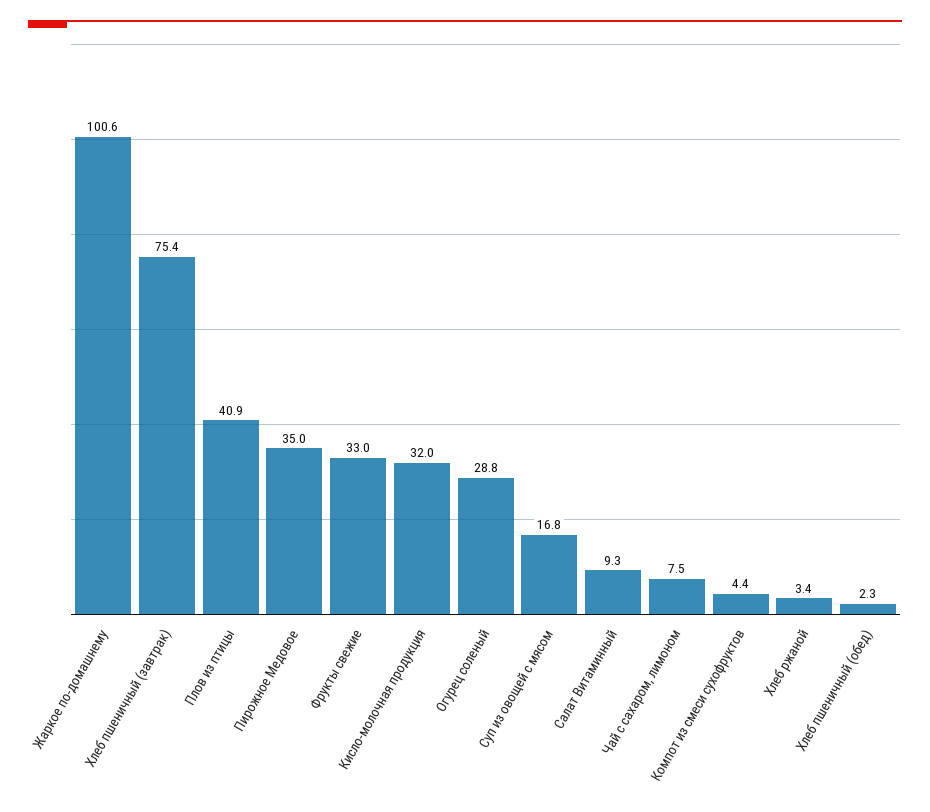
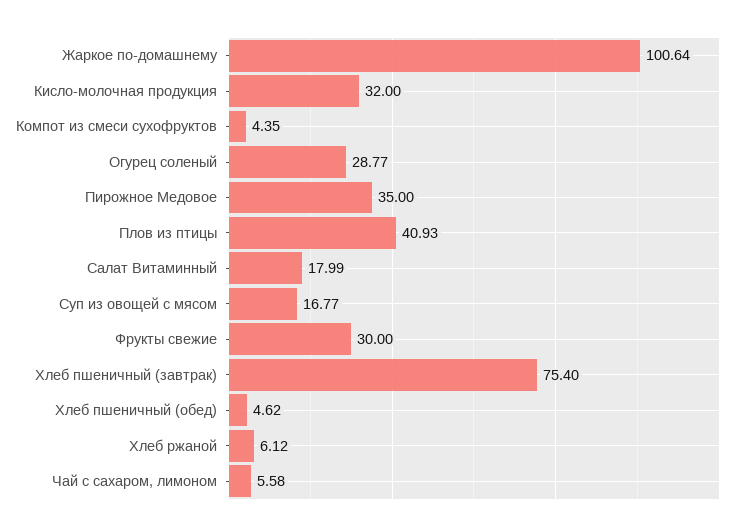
Фрукты свежие: 33 -> 30
Салат Витаминный: 9.3 -> 17.99
Чай с сахаром, лимоном: 7.5 -> 5.58
Хлеб ржаной: 3.4 -> 6.12
Хлеб пшеничный (обед): 2.3 -> 4.62

